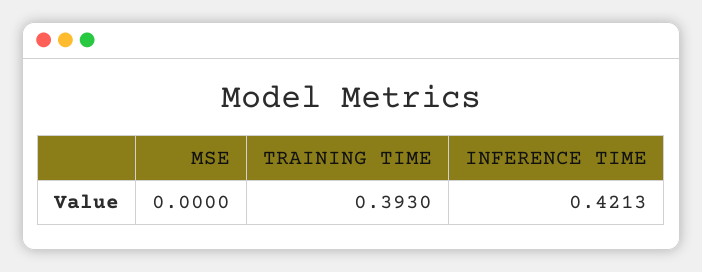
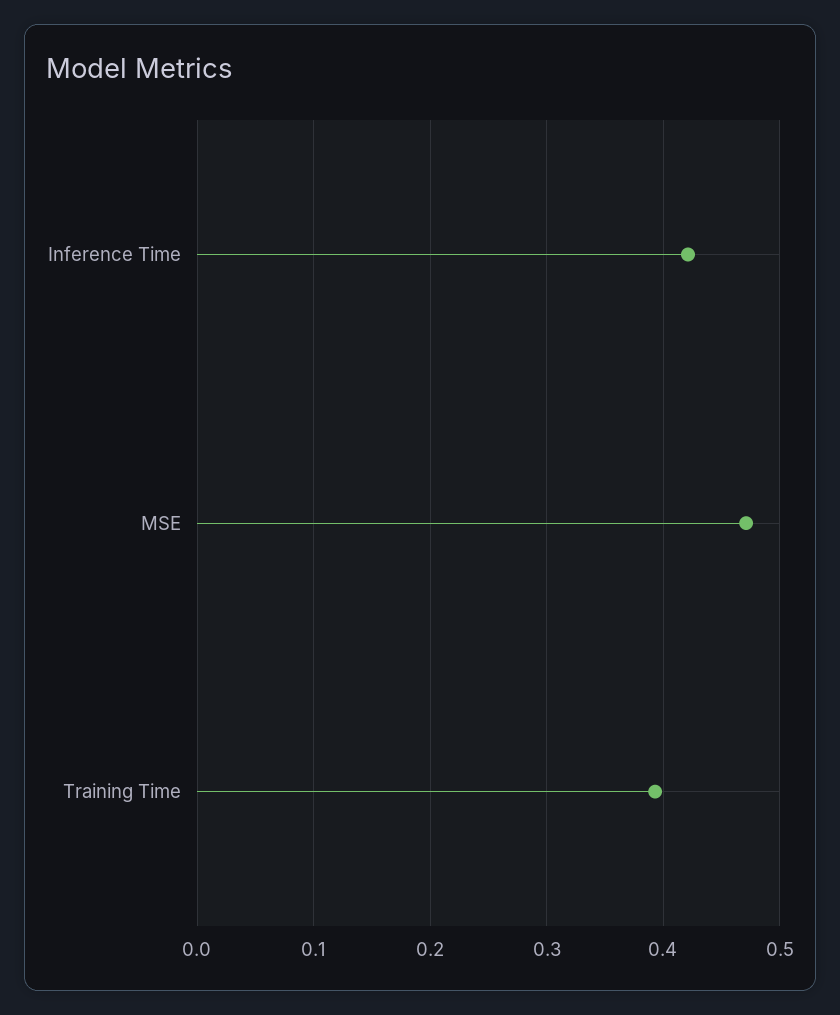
MSE: 0 -> 0.47

